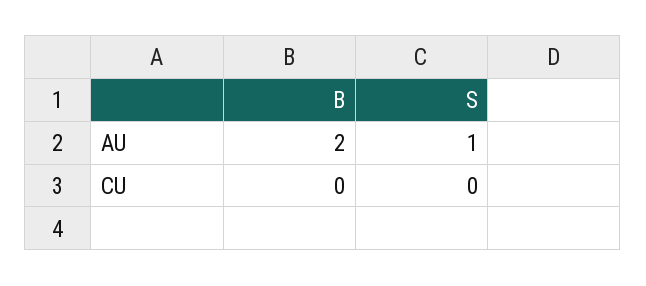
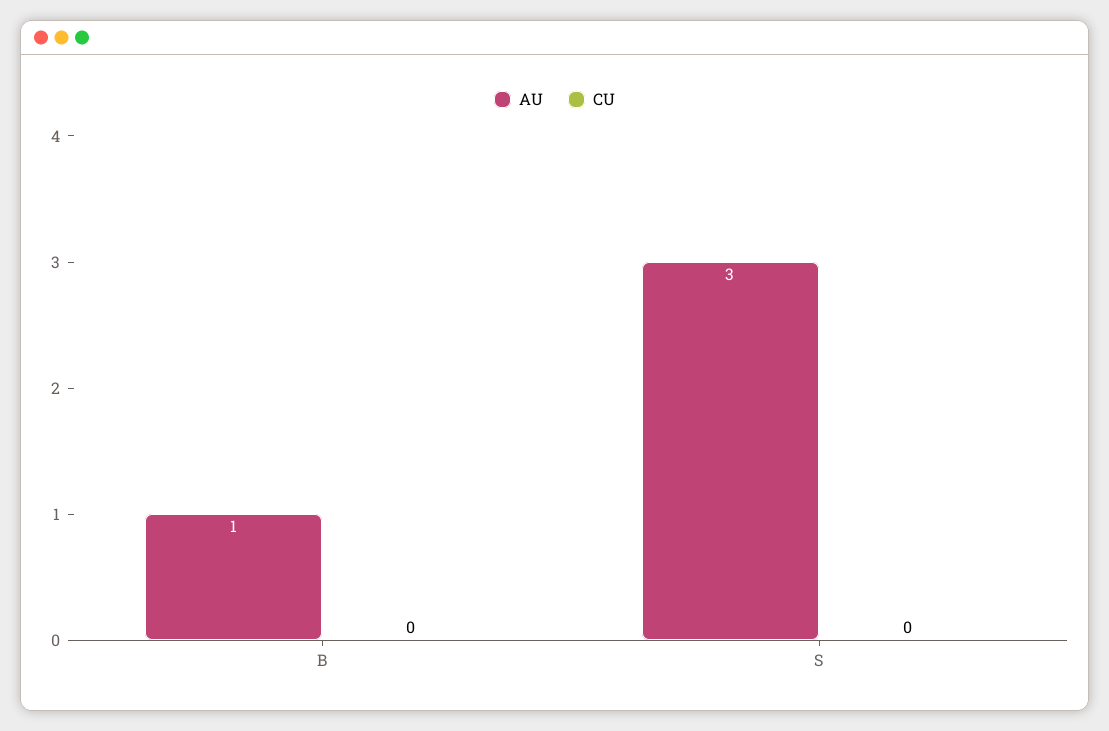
AU, B: 2 -> 1
AU, S: 1 -> 3

